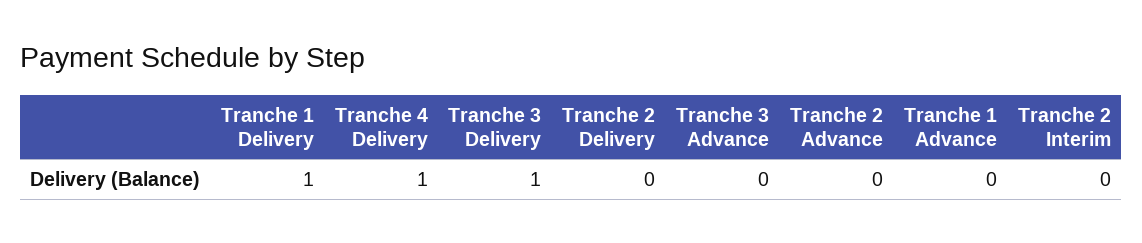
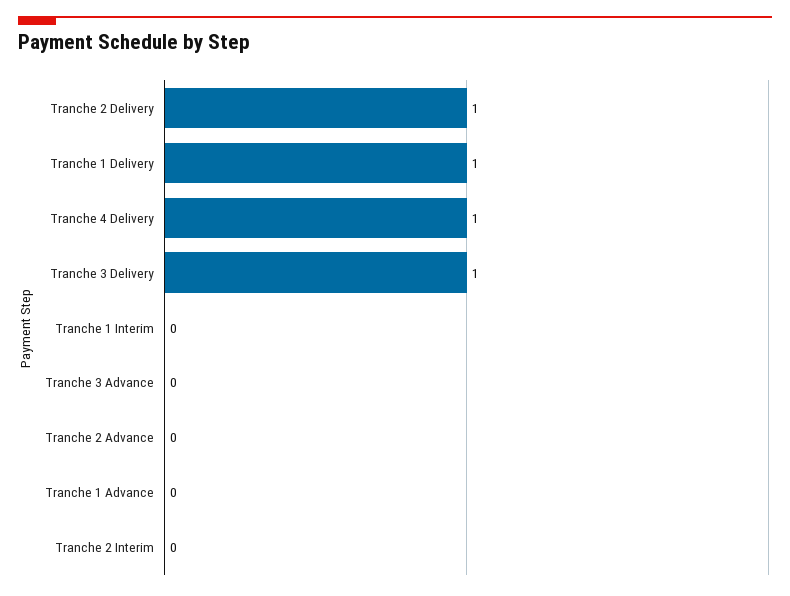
Tranche 2 Delivery: 0 -> 1
Tranche 1 Interim: none -> 0

